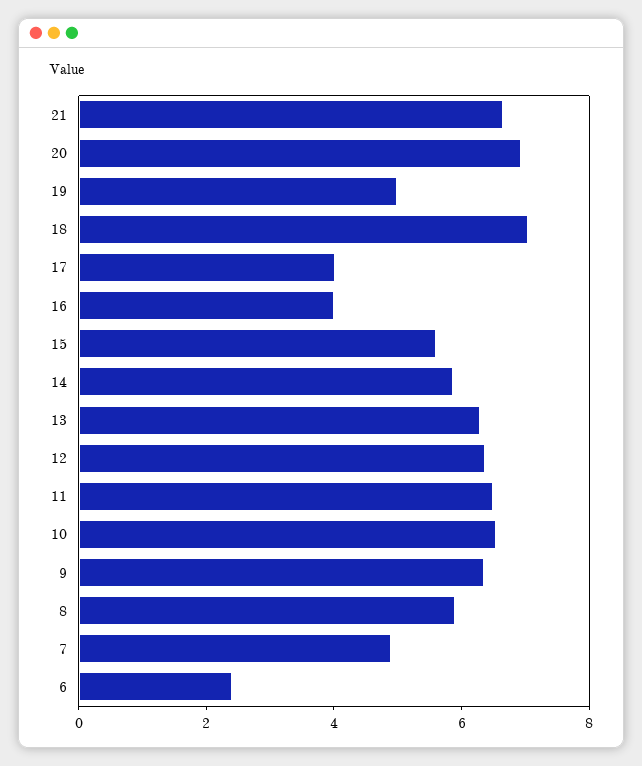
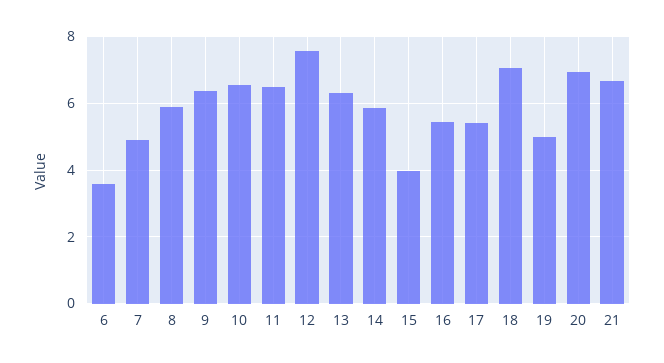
17: 4 -> 5.4
16: 4 -> 5.4
15: 5.5 -> 4
12: 6.5 -> 7.6
6: 2.5 -> 3.6

